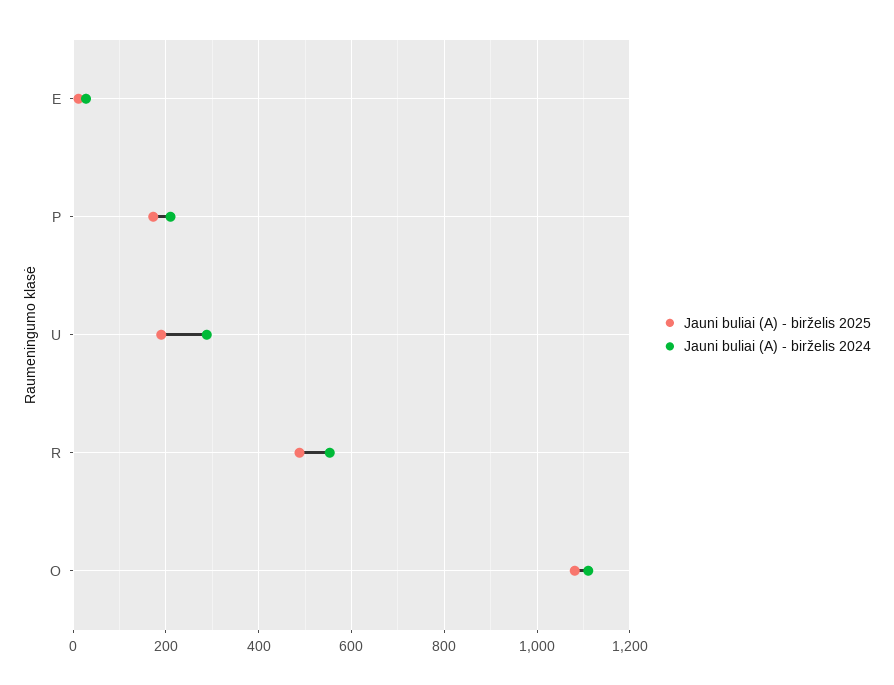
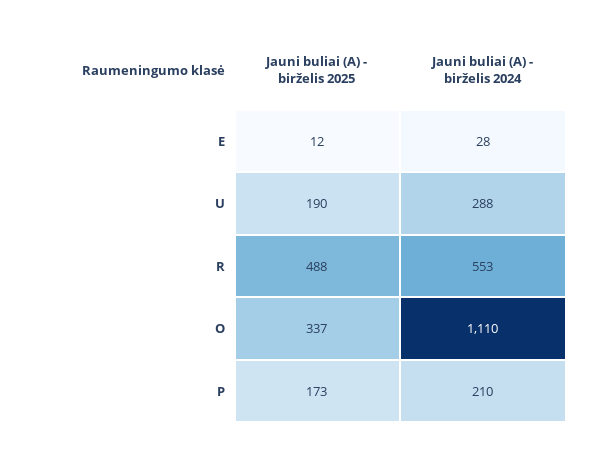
Jauni buliai (A) - birželis 2025, O: 1080 -> 337

